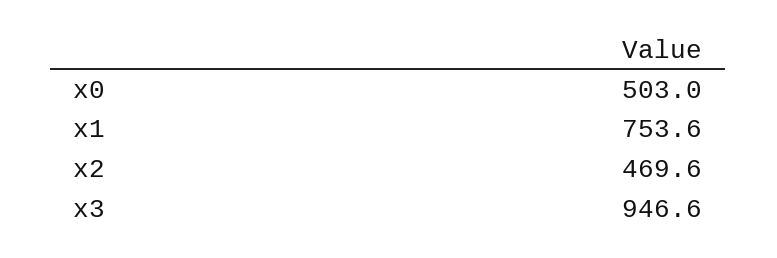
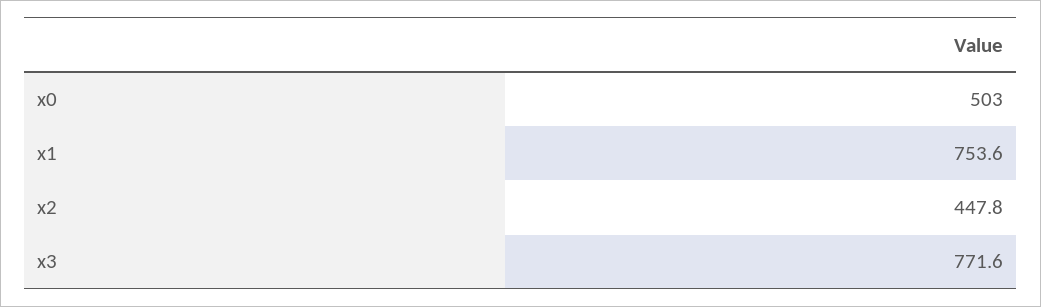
x2: 469.6 -> 447.8
x3: 946.6 -> 771.6

